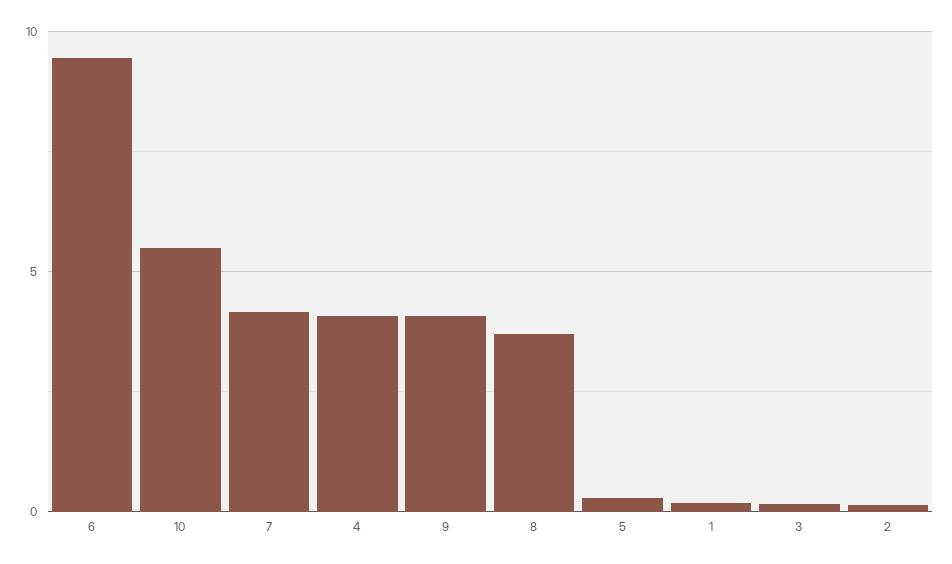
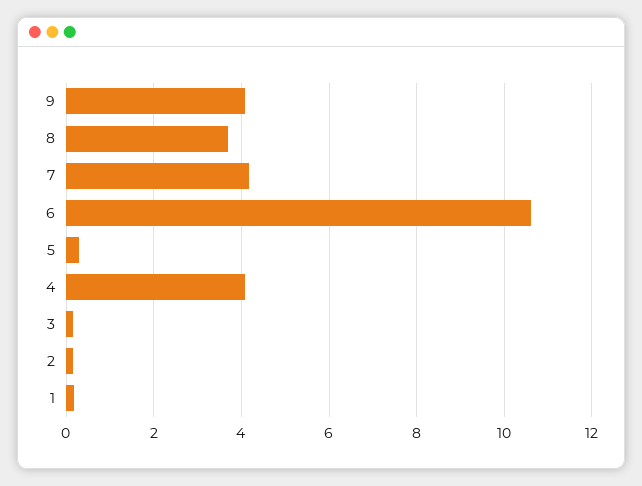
6: 9.5 -> 10.6
10: 5.5 -> none

